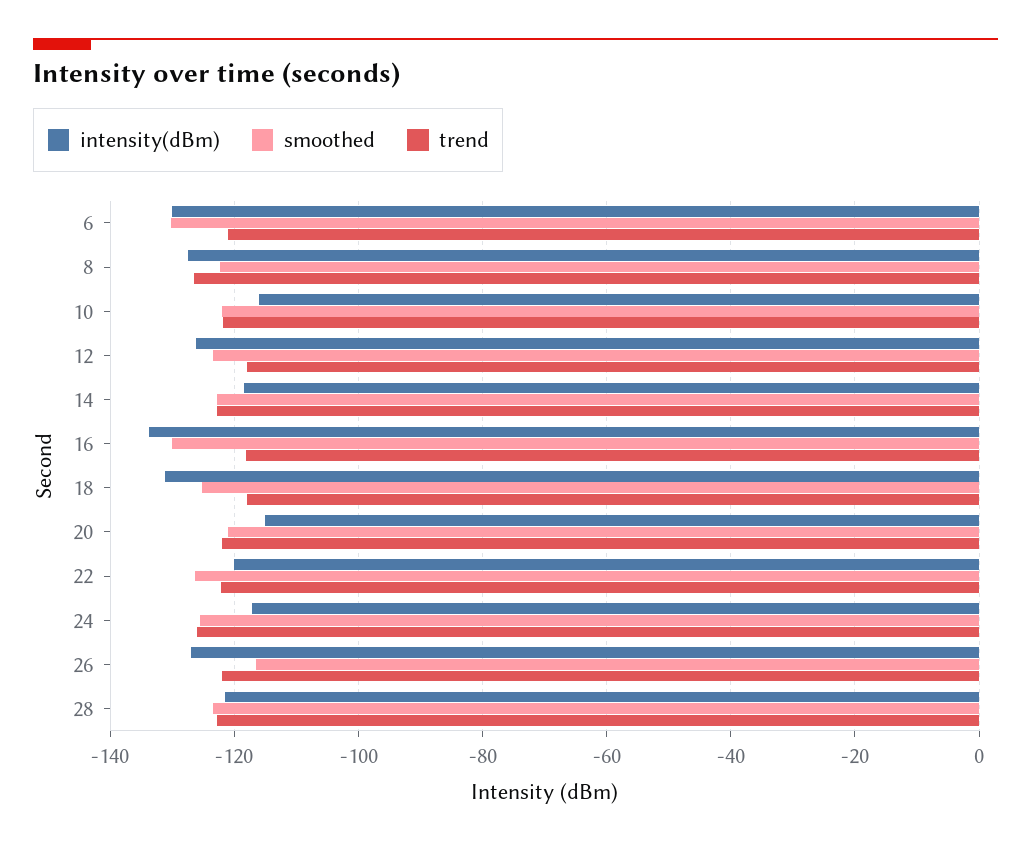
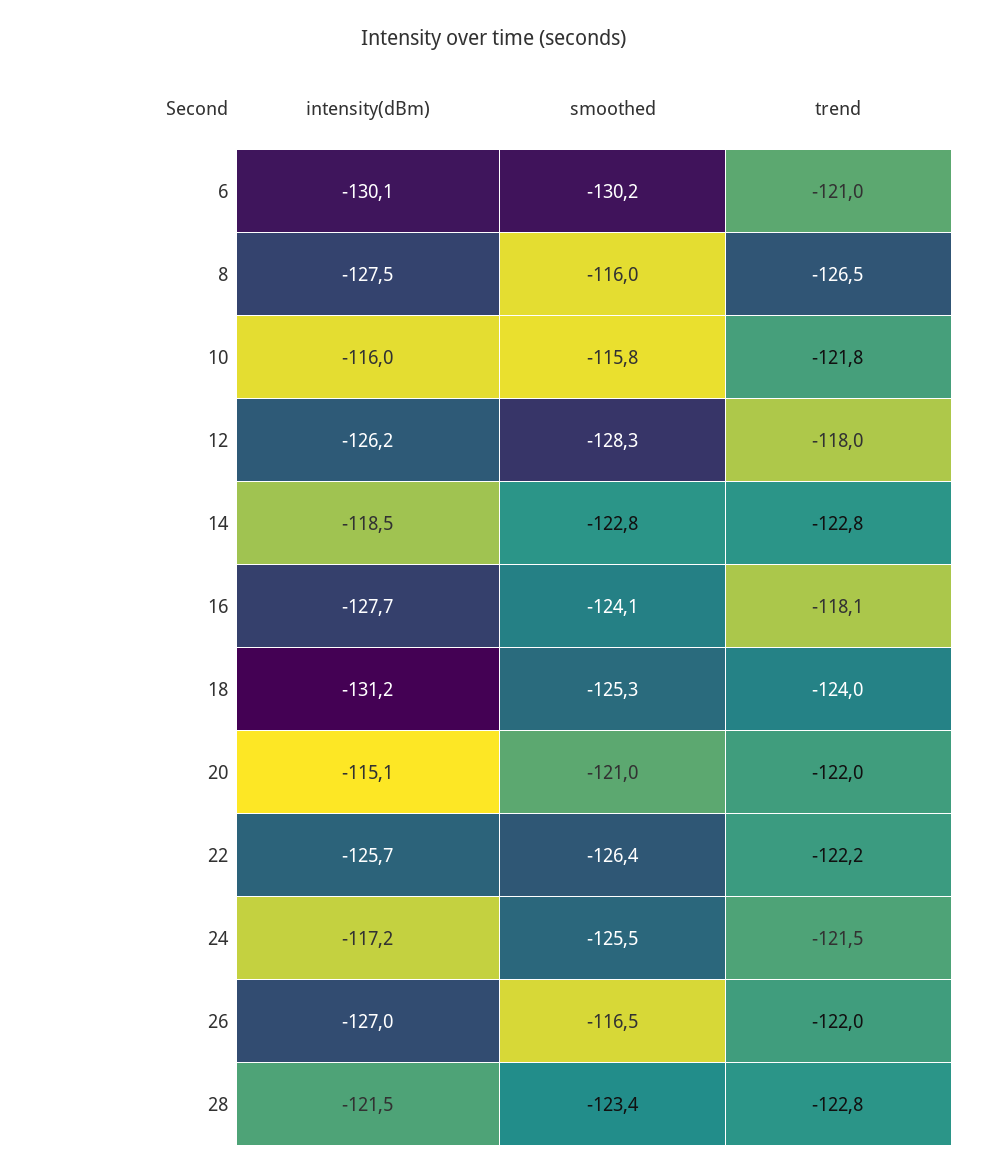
smoothed, 8: -122 -> -116
smoothed, 10: -122 -> -115.8
smoothed, 12: -124 -> -128.3
intensity(dBm), 16: -134 -> -127.7
smoothed, 16: -130 -> -124.1
trend, 18: -118 -> -124
intensity(dBm), 22: -120 -> -125.7
trend, 24: -126 -> -121.5

